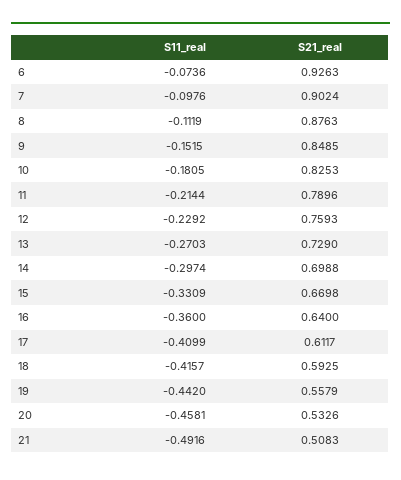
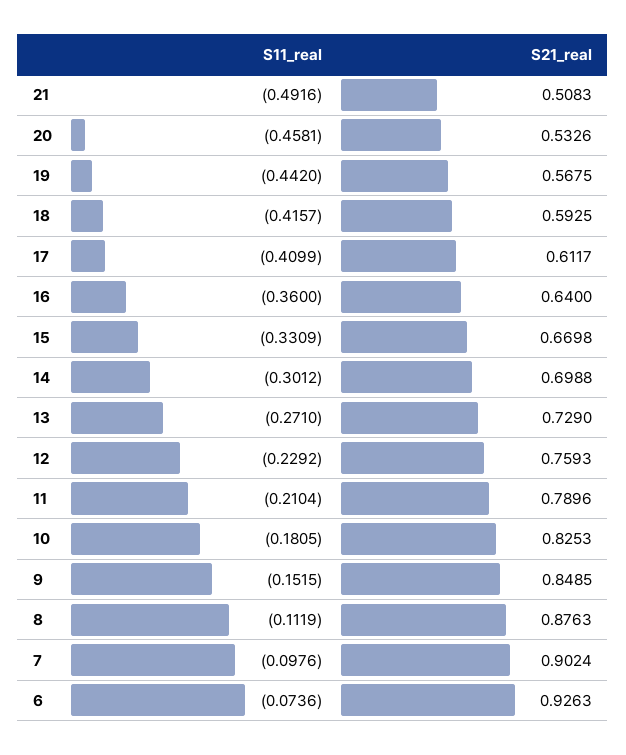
S11_real, 11: -0.2144 -> -0.2104
S11_real, 13: -0.2703 -> -0.271
S11_real, 14: -0.2974 -> -0.3012
S21_real, 19: 0.5579 -> 0.5675

